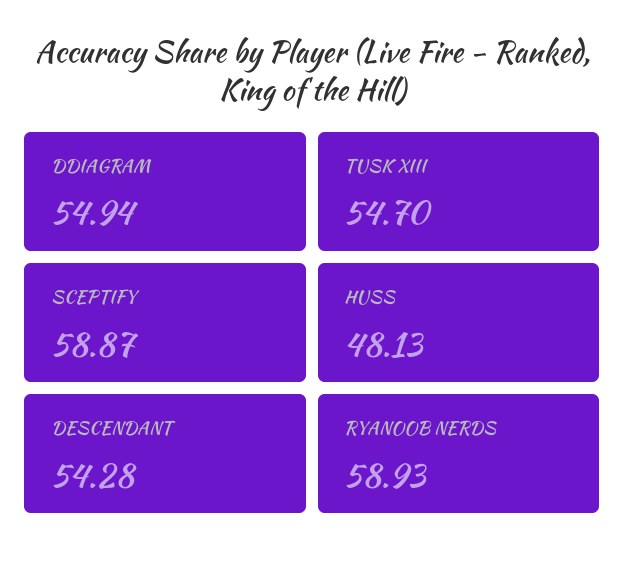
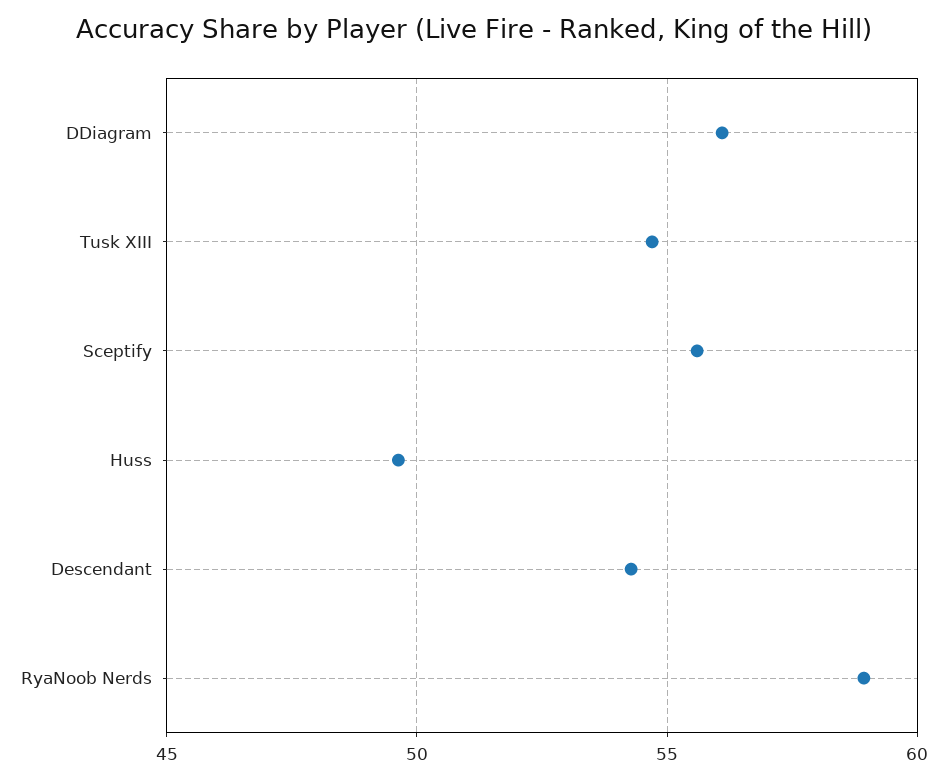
DDIAGRAM: 54.94 -> 56
SCEPTIFY: 58.87 -> 55.5
HUSS: 48.13 -> 49.5

